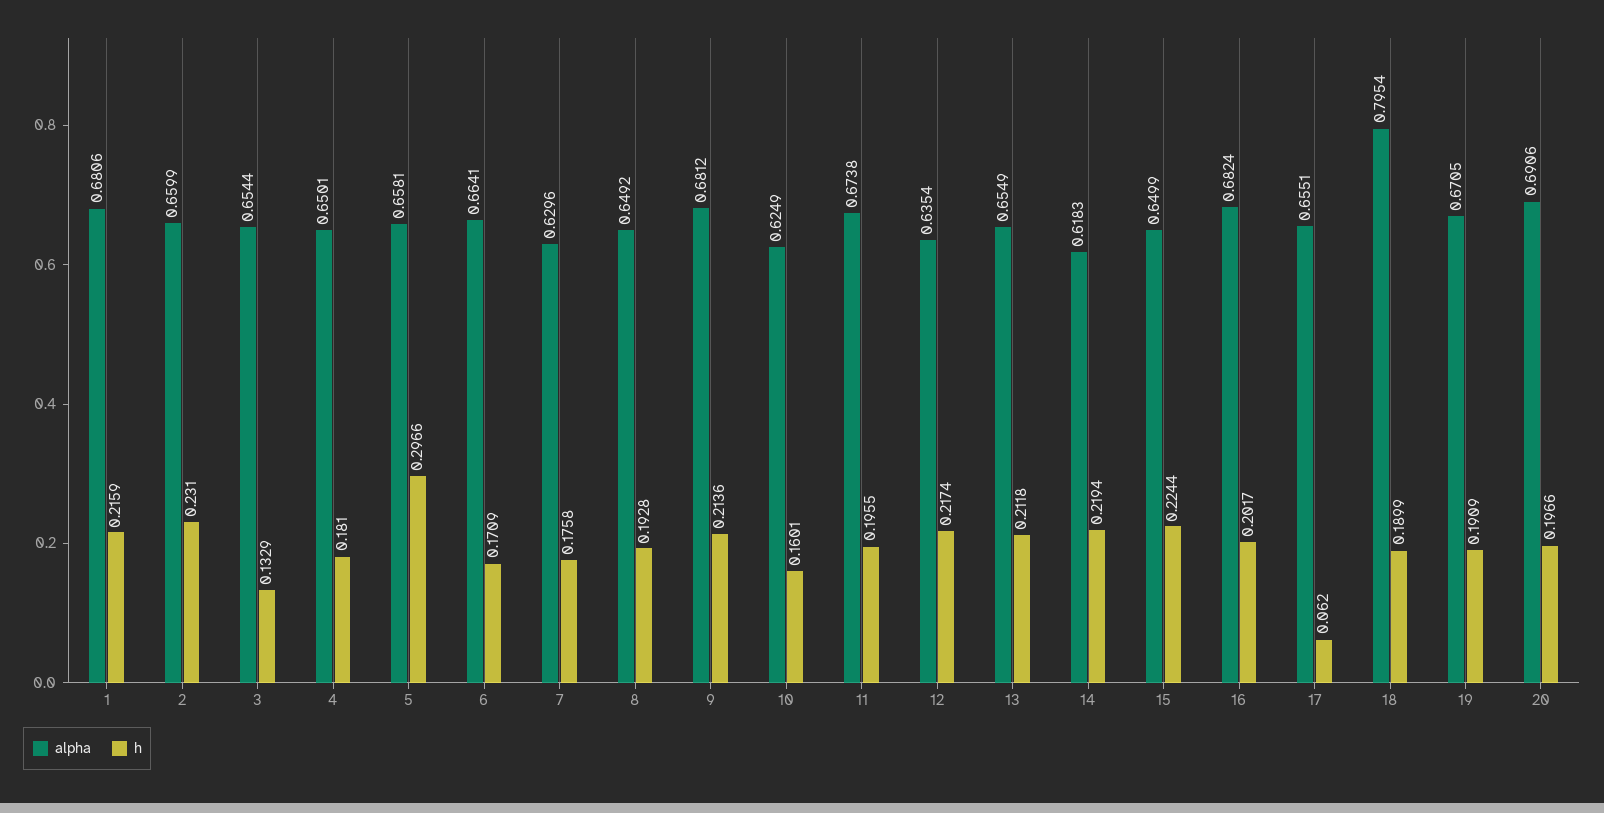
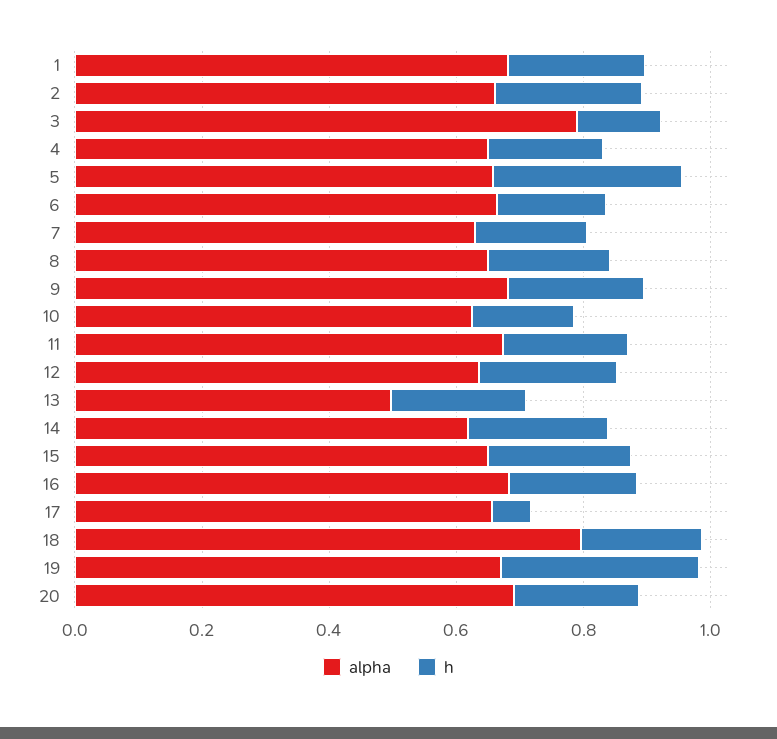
alpha, 3: 0.6544 -> 0.8
alpha, 13: 0.6549 -> 0.5
h, 19: 0.1909 -> 0.3

